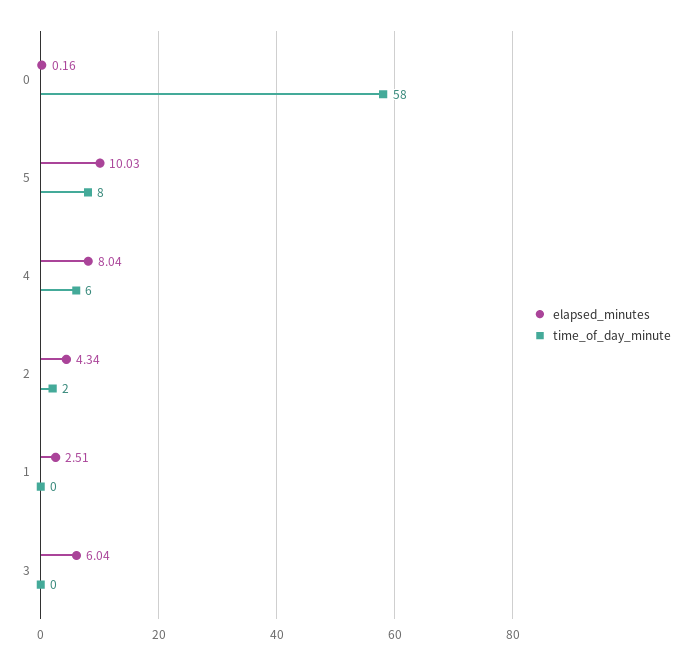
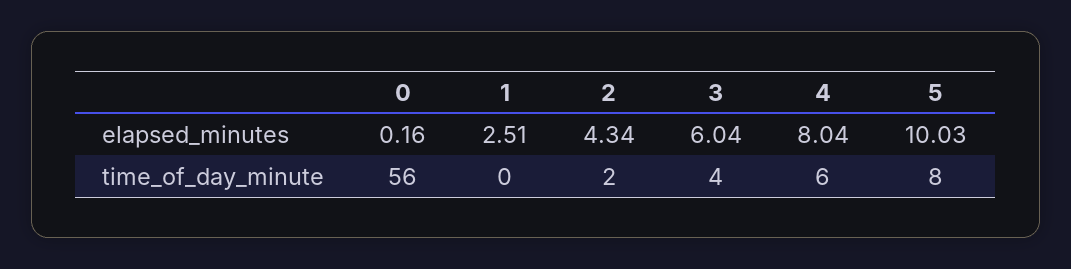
time_of_day_minute, 0: 58 -> 56
time_of_day_minute, 3: 0 -> 4

